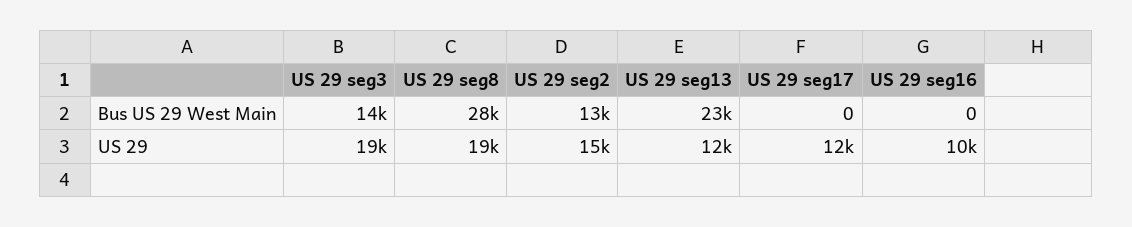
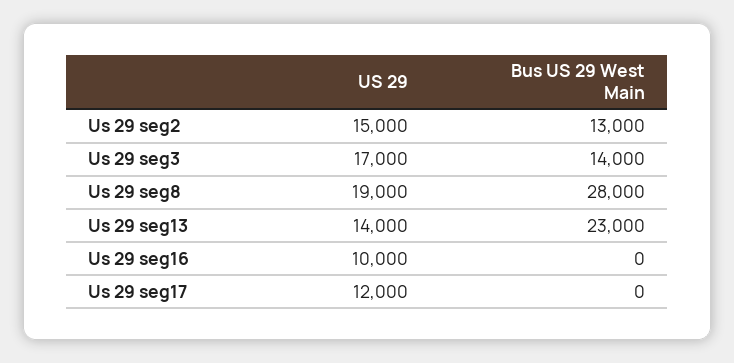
US 29 seg3, US 29: 19000 -> 17000
US 29 seg13, US 29: 12000 -> 14000

